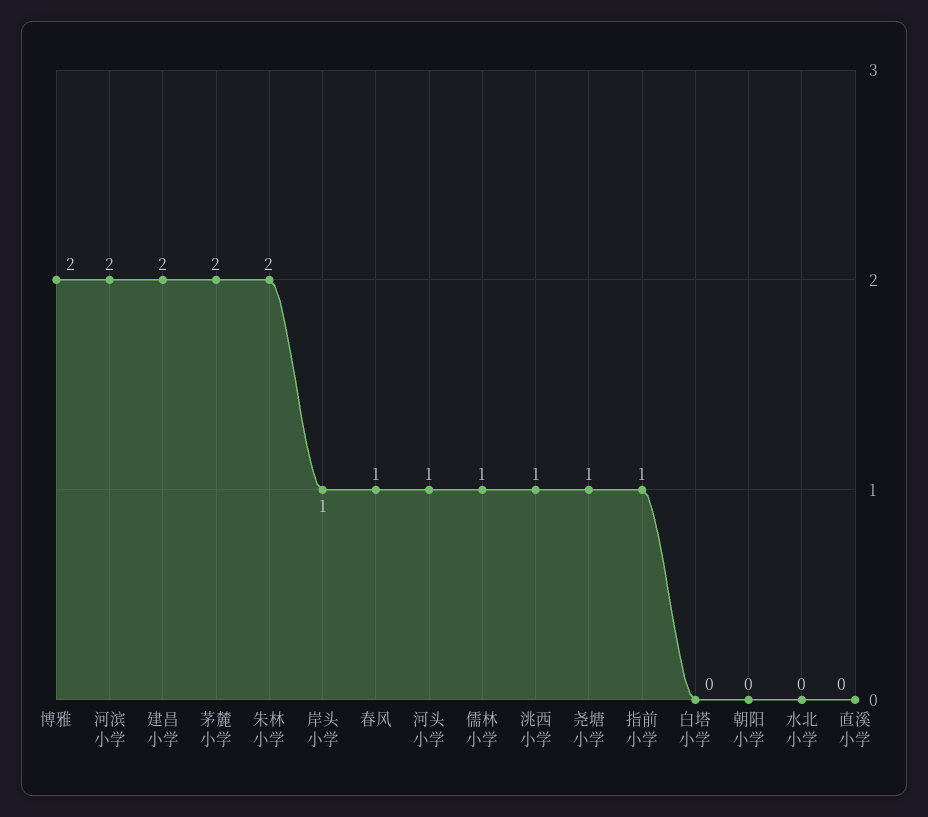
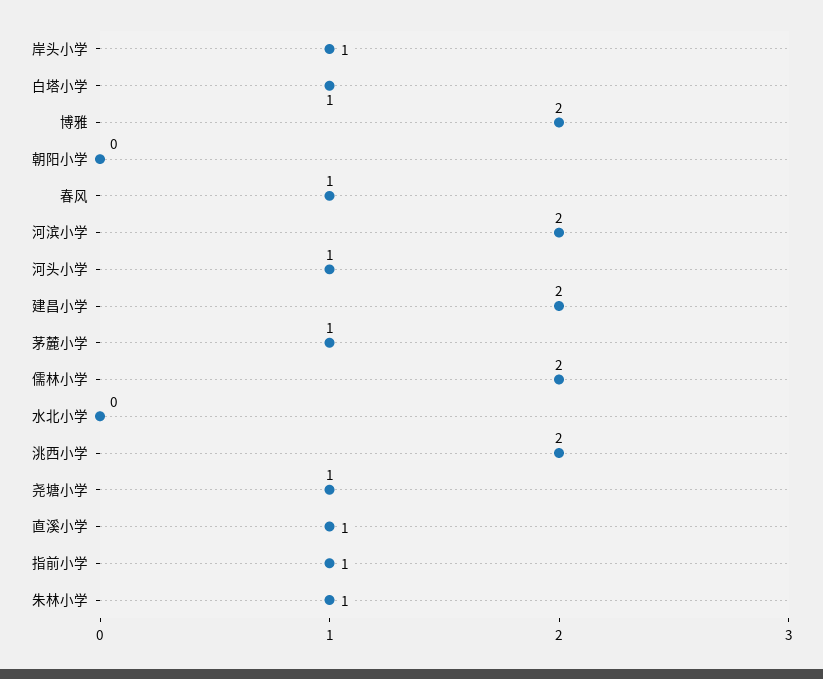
茅麓小学: 2 -> 1
朱林小学: 2 -> 1
儒林小学: 1 -> 2
洮西小学: 1 -> 2
白塔小学: 0 -> 1
直溪小学: 0 -> 1

